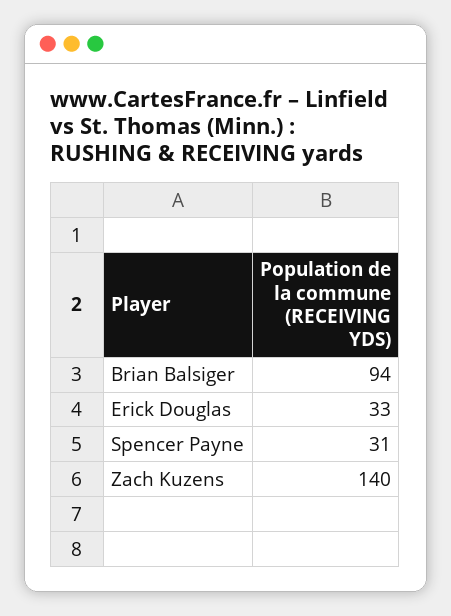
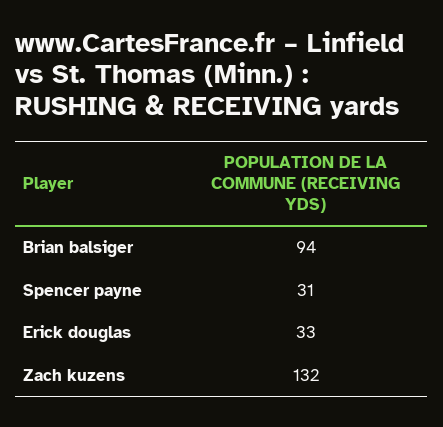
Zach Kuzens: 140 -> 132

